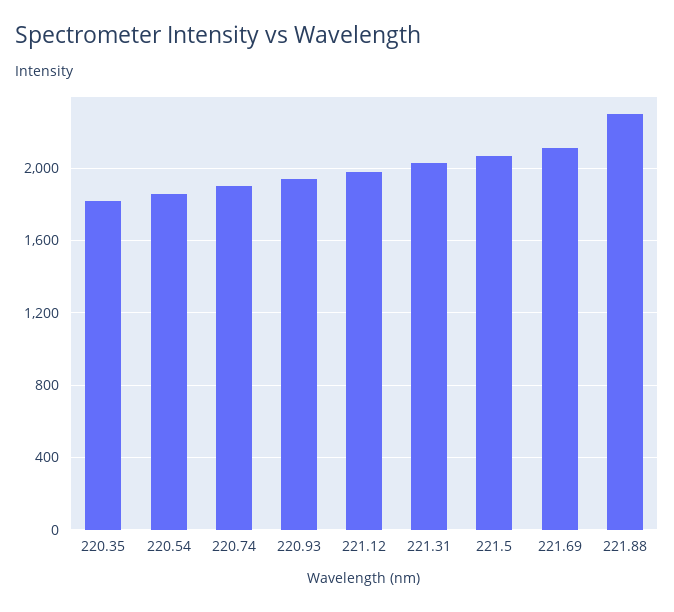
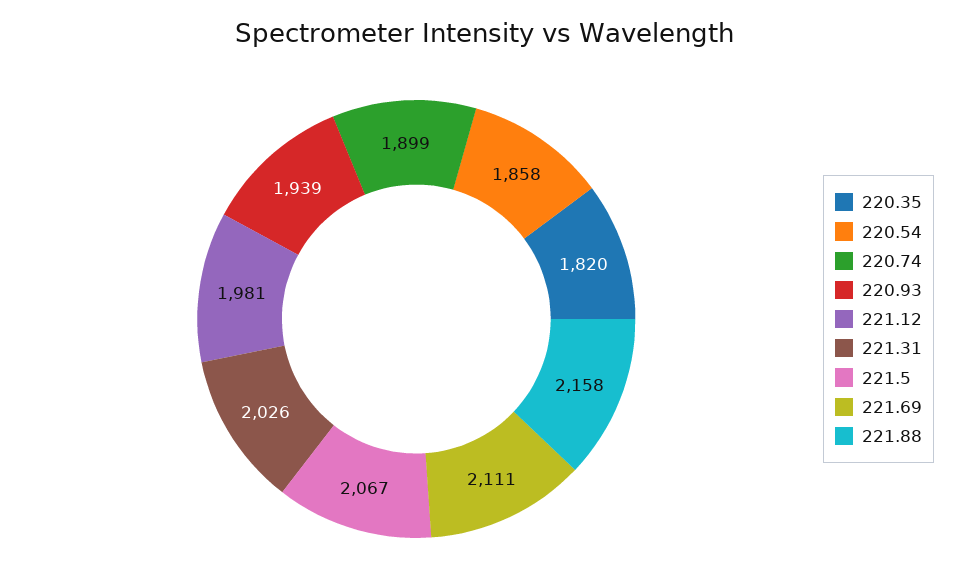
221.88: 2300 -> 2158

